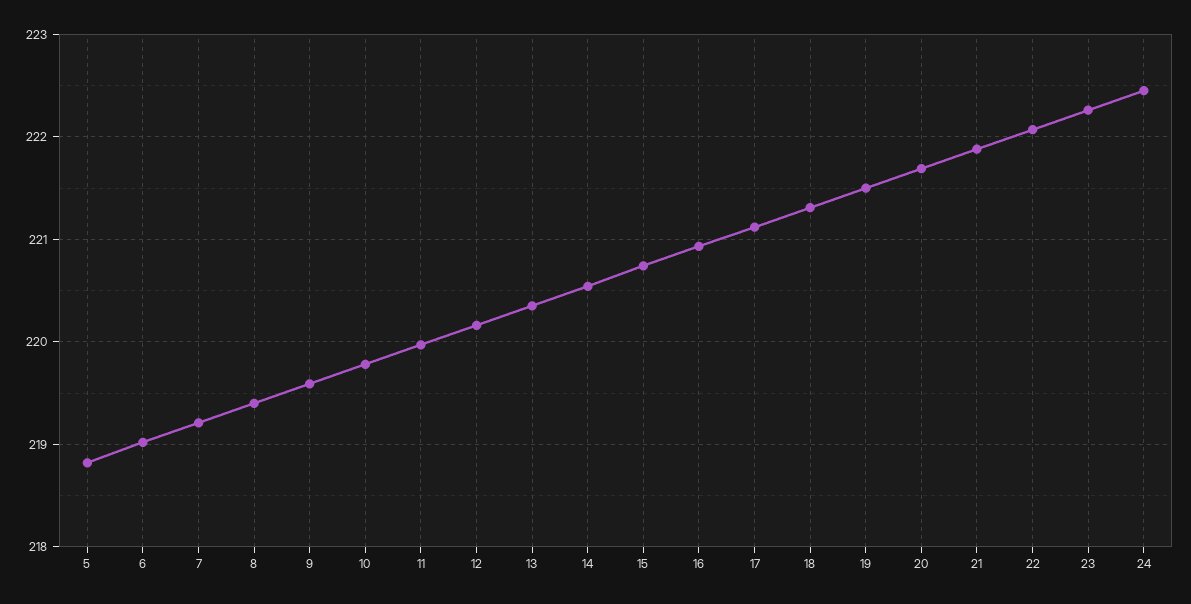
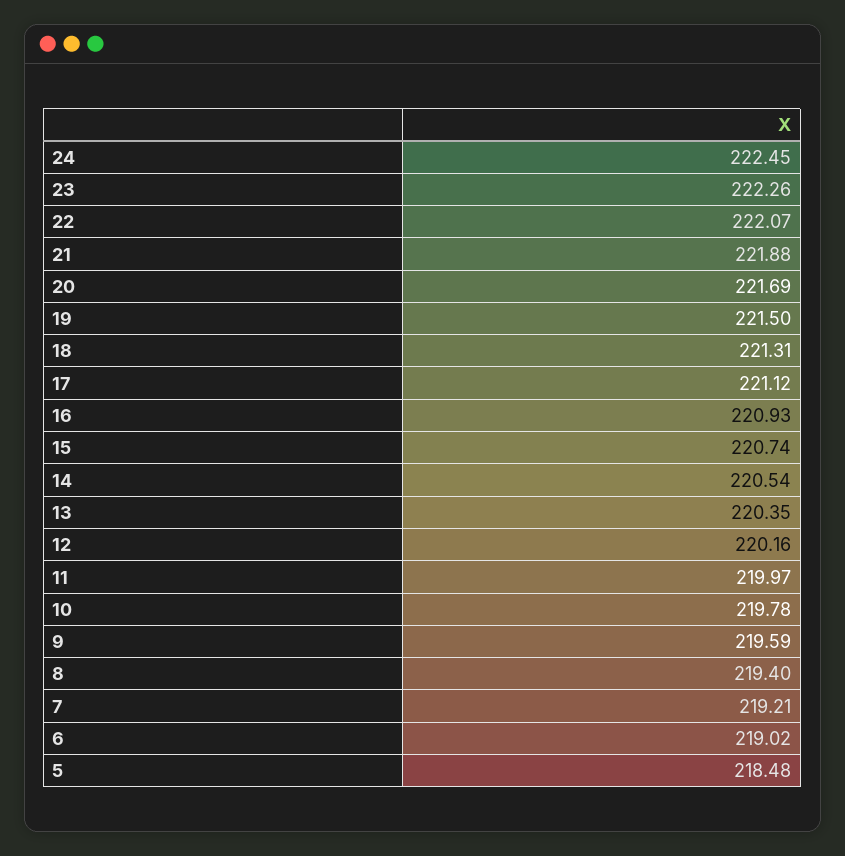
5: 218.8 -> 218.48

